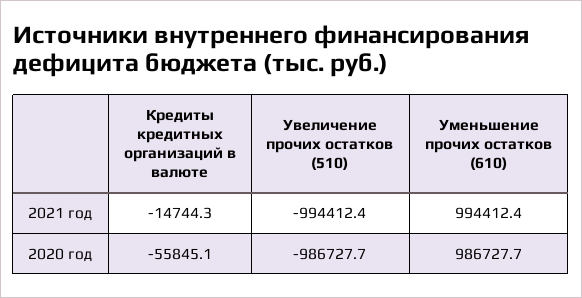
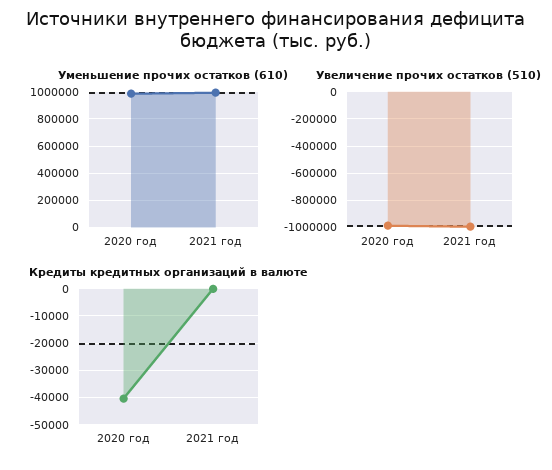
Кредиты кредитных организаций в валюте, 2021 год: -14744.3 -> 0
Кредиты кредитных организаций в валюте, 2020 год: -55845.1 -> -40000

